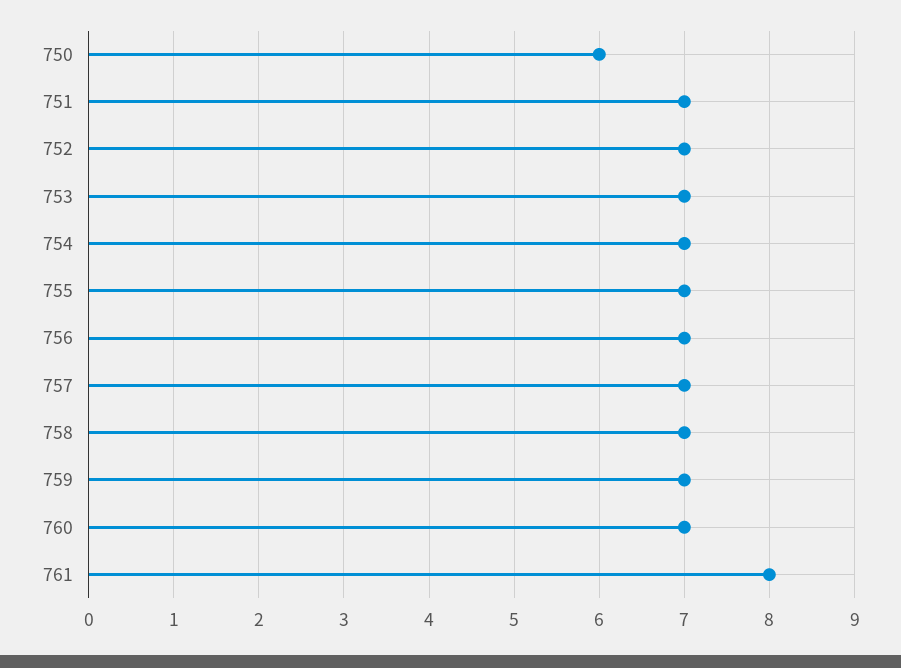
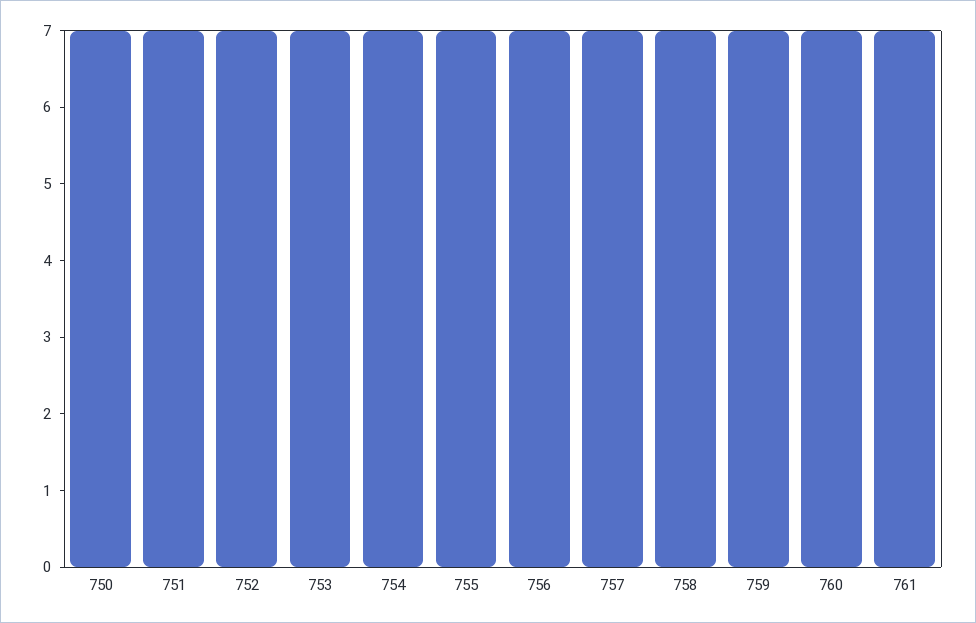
750: 6 -> 7
761: 8 -> 7

